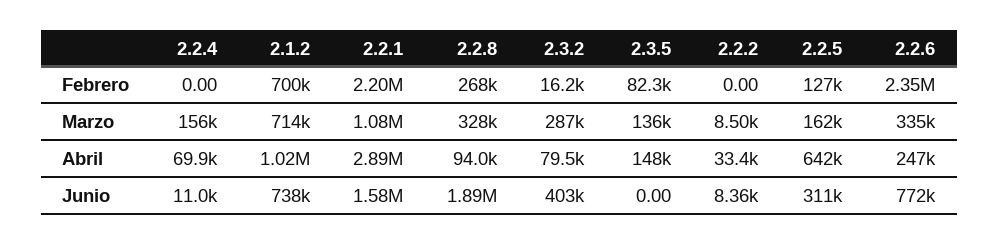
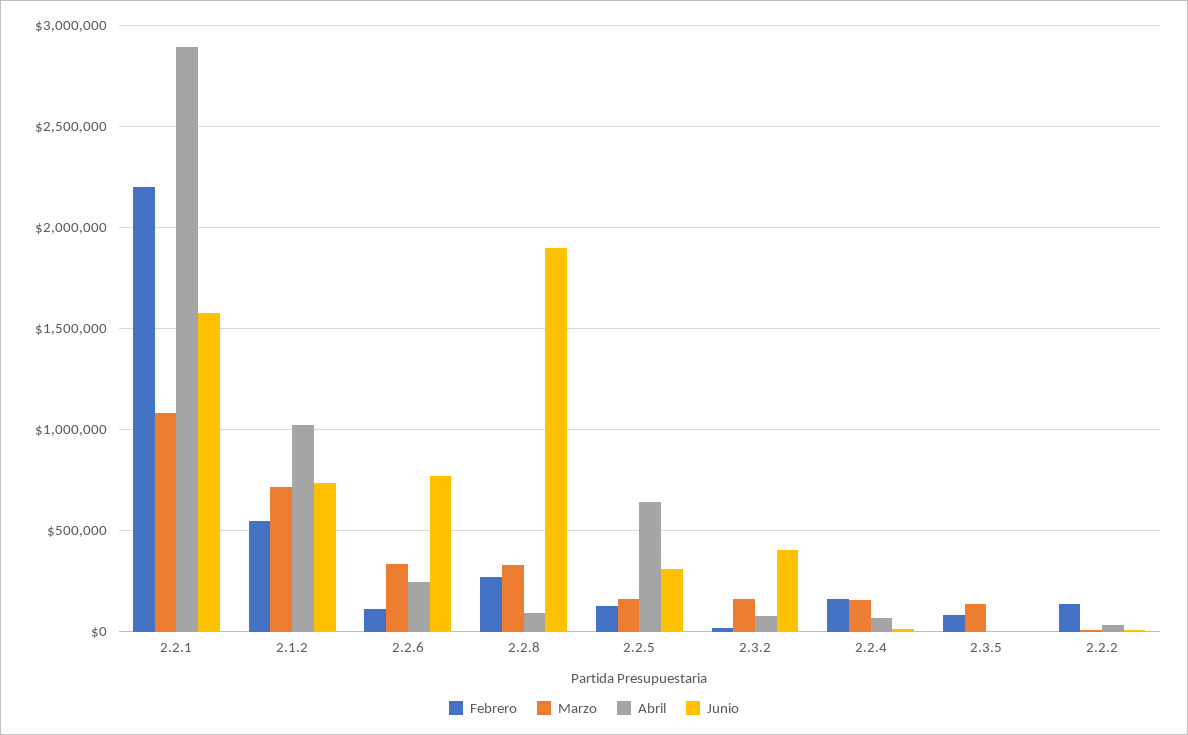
Febrero, 2.2.4: 0 -> 150000
Febrero, 2.1.2: 700000 -> 550000
Febrero, 2.2.2: 0 -> 150000
Febrero, 2.2.6: 2350000 -> 100000
Marzo, 2.3.2: 287000 -> 150000
Abril, 2.3.5: 148000 -> 0

